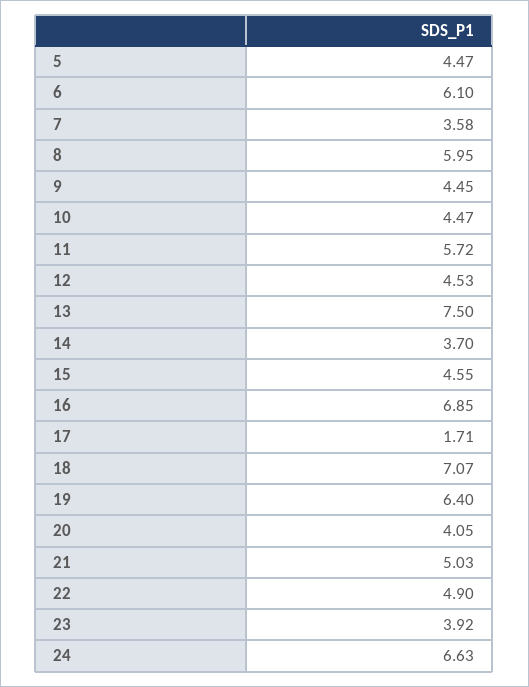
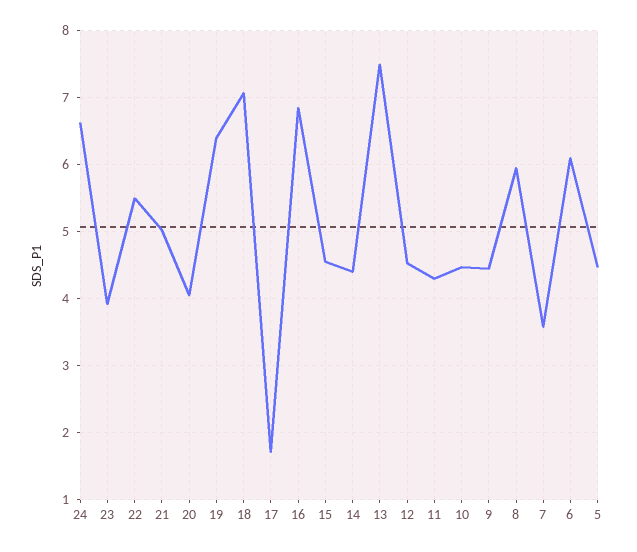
11: 5.72 -> 4.3
14: 3.7 -> 4.4
22: 4.9 -> 5.5

